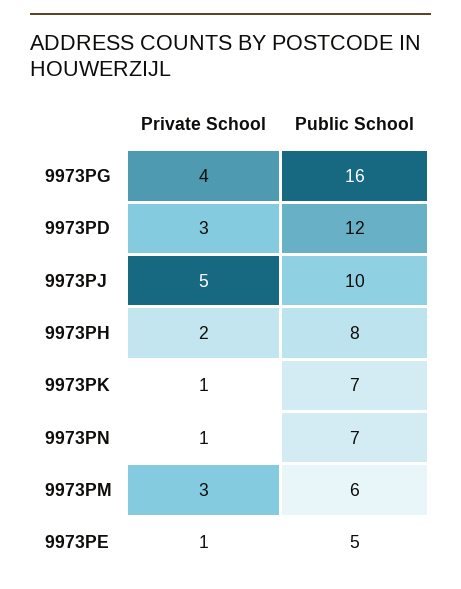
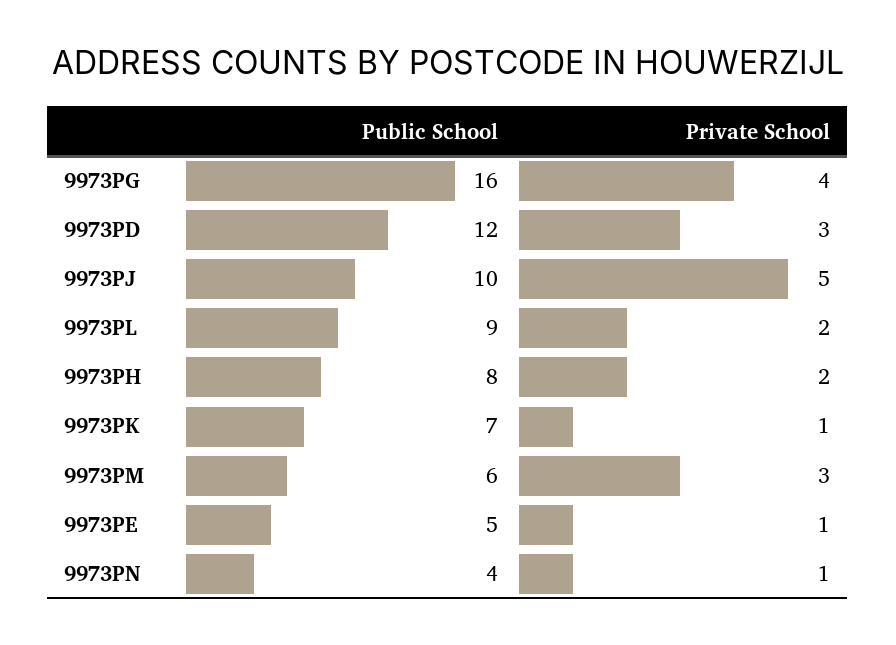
Public School, 9973PN: 7 -> 4
Public School, 9973PL: none -> 9
Private School, 9973PL: none -> 2

